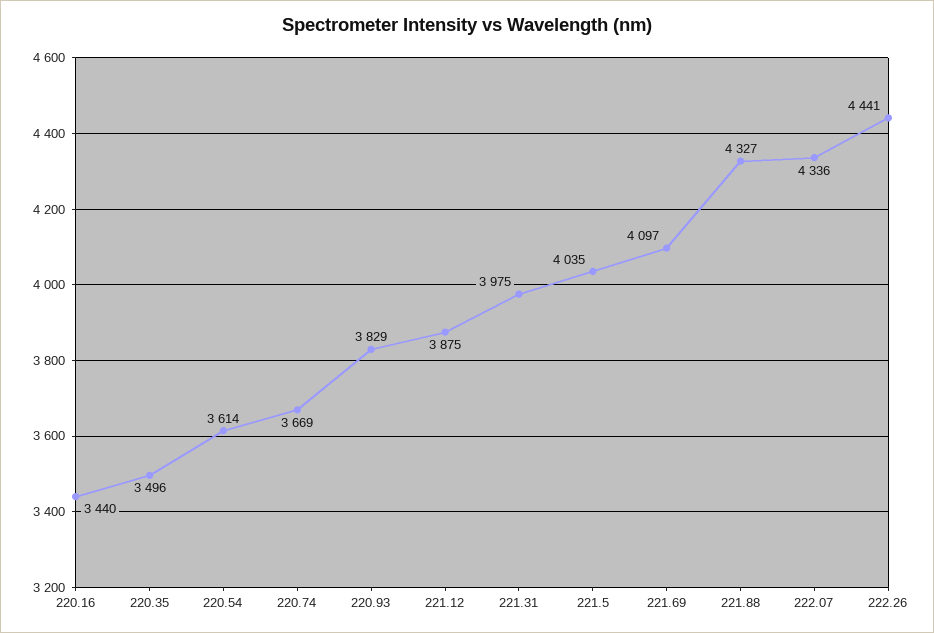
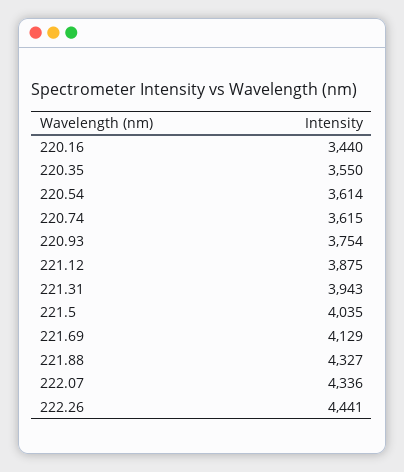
220.35: 3496 -> 3550
220.74: 3669 -> 3615
220.93: 3829 -> 3754
221.31: 3975 -> 3943
221.69: 4097 -> 4129

